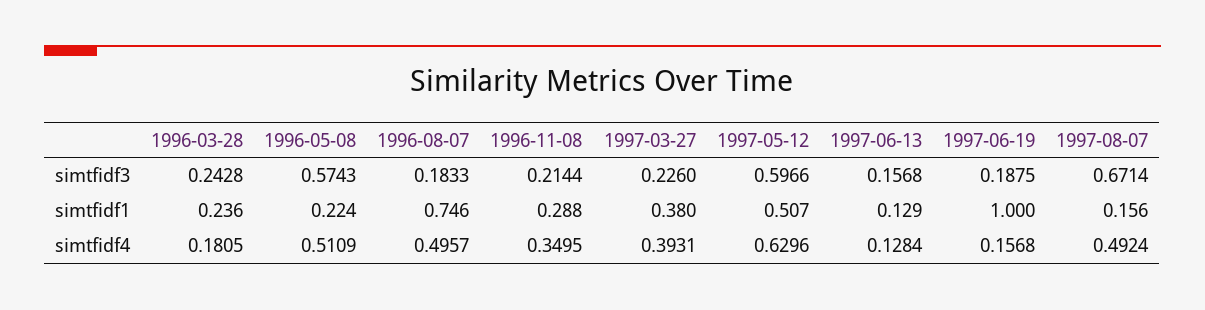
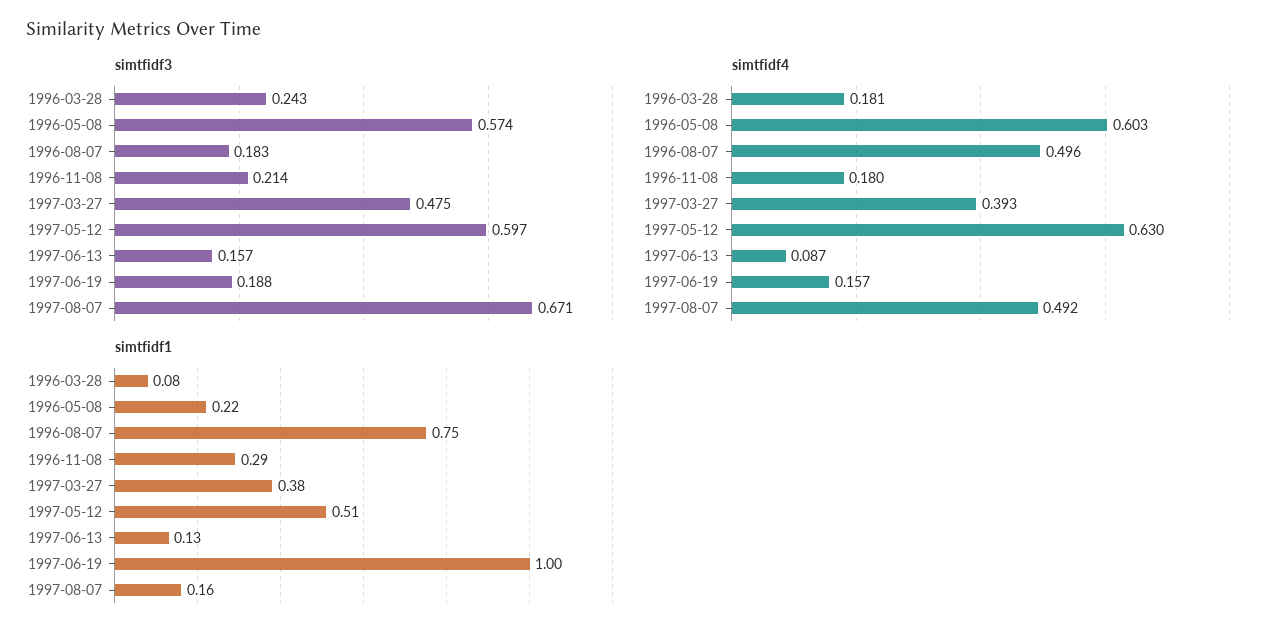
simtfidf3, 1997-03-27: 0.226 -> 0.475
simtfidf1, 1996-03-28: 0.236 -> 0.08
simtfidf4, 1996-05-08: 0.5109 -> 0.603
simtfidf4, 1996-11-08: 0.3495 -> 0.18
simtfidf4, 1997-06-13: 0.1284 -> 0.087

